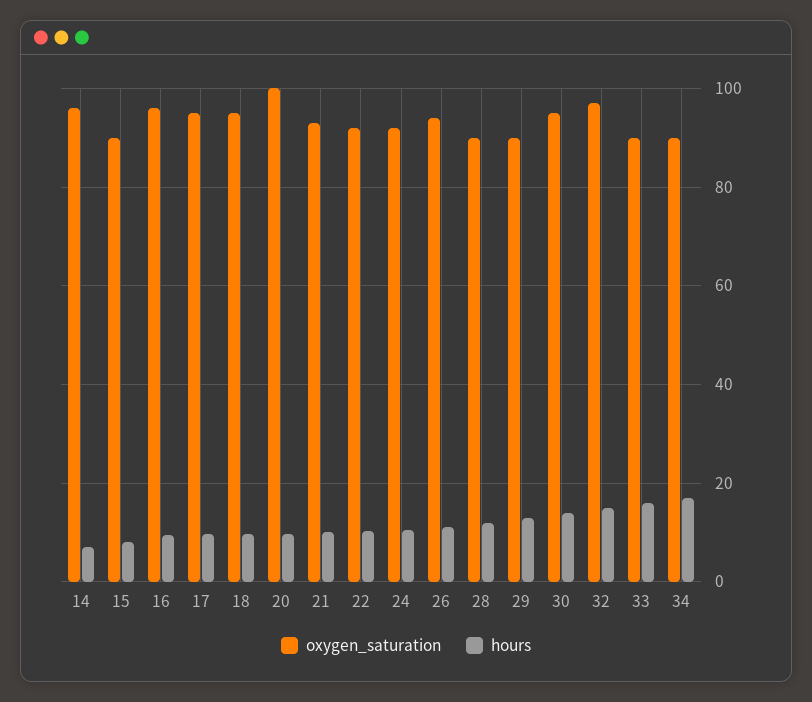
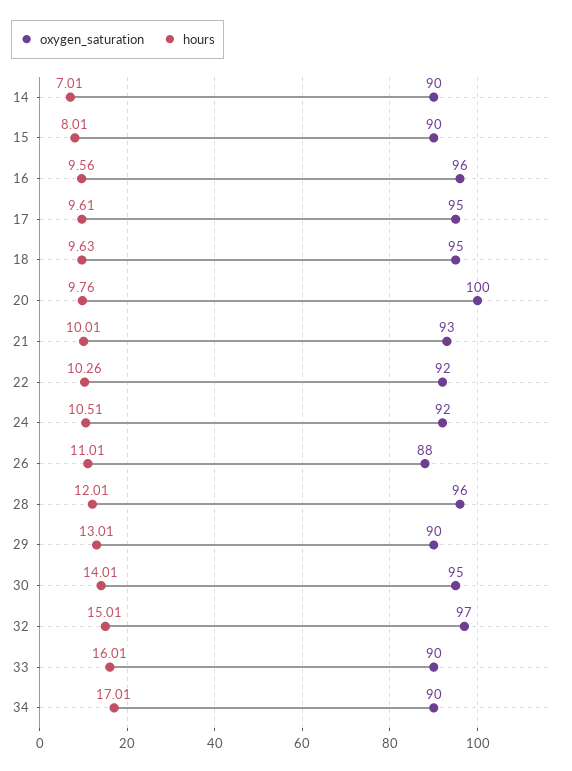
oxygen_saturation, 14: 96 -> 90
oxygen_saturation, 26: 94 -> 88
oxygen_saturation, 28: 90 -> 96

